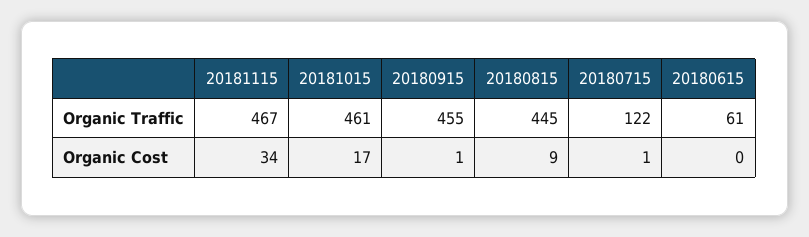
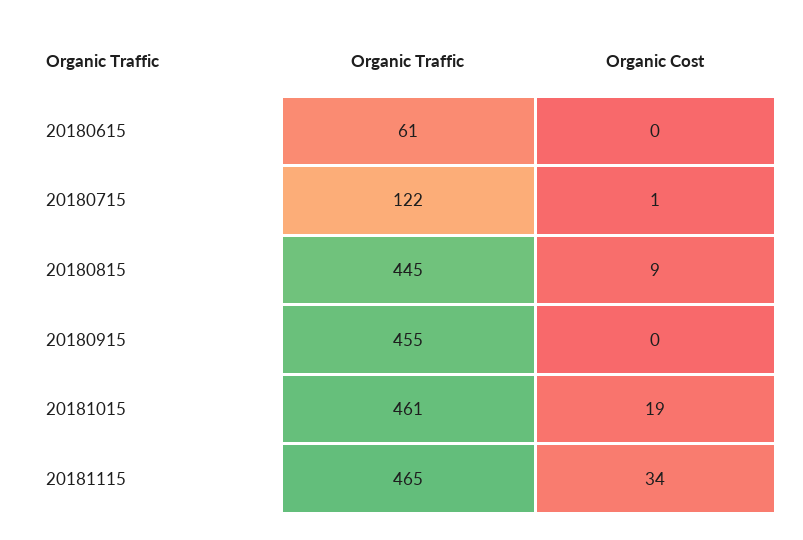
20181115, Organic Traffic: 467 -> 465
20181015, Organic Cost: 17 -> 19
20180915, Organic Cost: 1 -> 0

